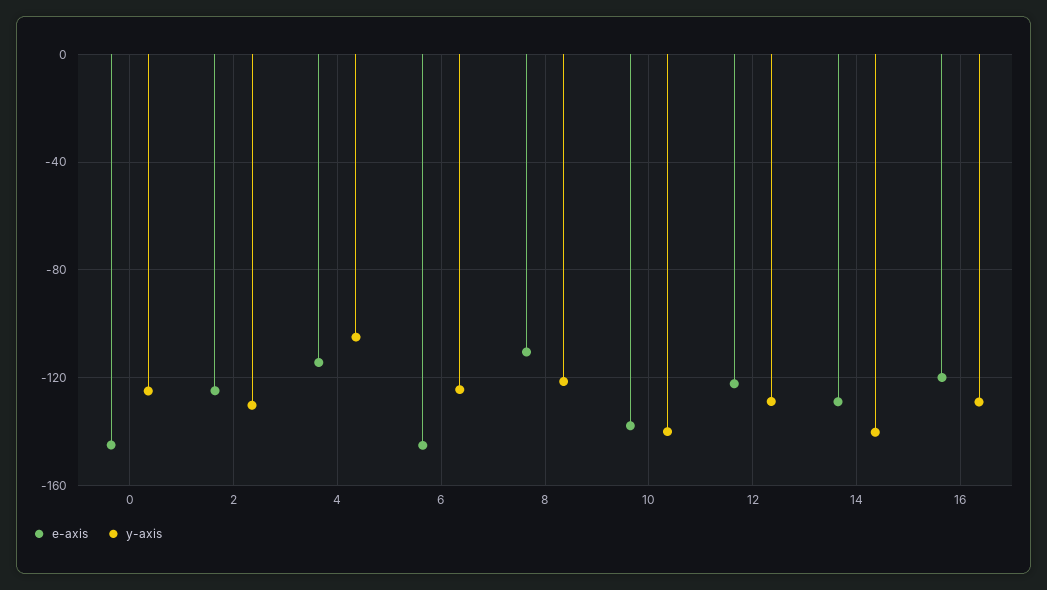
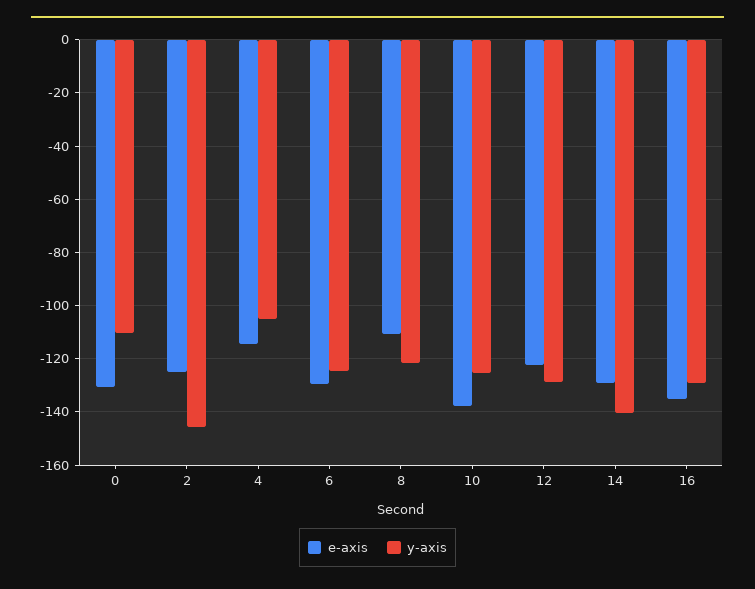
e-axis, 0: -145 -> -130
y-axis, 0: -125 -> -110
y-axis, 2: -130 -> -145
e-axis, 6: -145 -> -130
y-axis, 10: -140 -> -125
e-axis, 16: -120 -> -135

